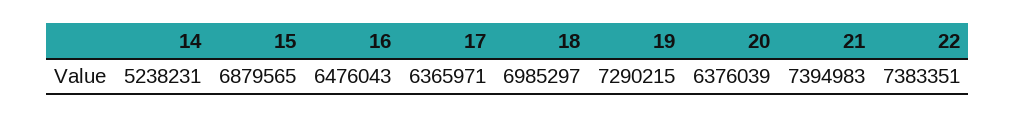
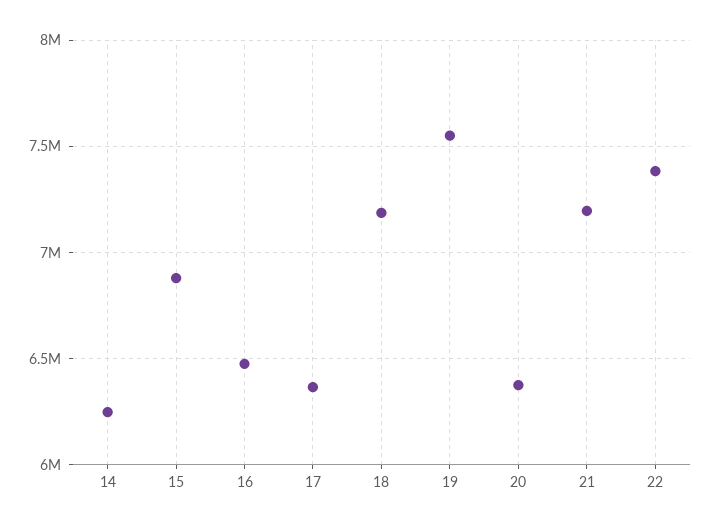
14: 5238231 -> 6250000
18: 6985297 -> 7200000
19: 7290215 -> 7550000
21: 7394983 -> 7200000

